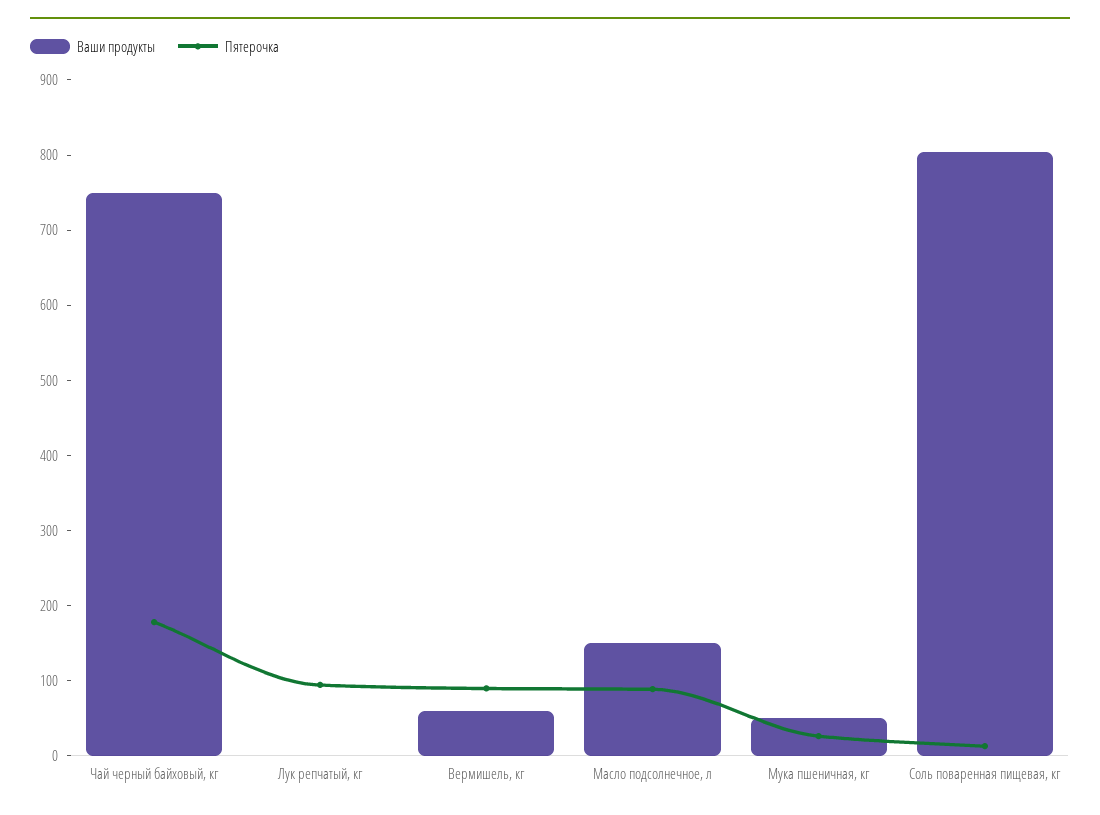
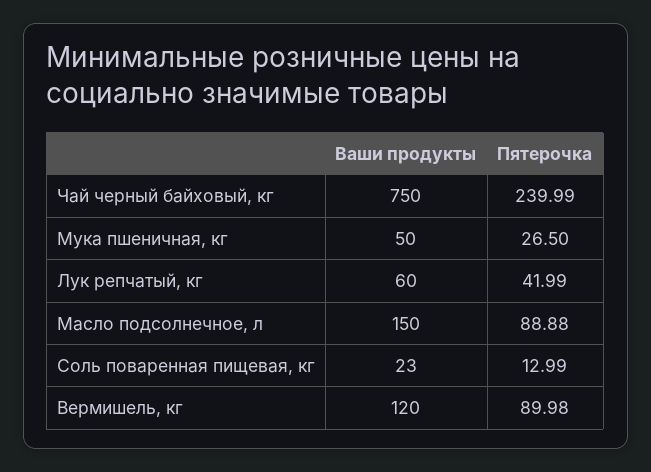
Пятерочка, Чай черный байховый, кг: 180 -> 239.99
Ваши продукты, Лук репчатый, кг: 0 -> 60
Пятерочка, Лук репчатый, кг: 100 -> 41.99
Ваши продукты, Вермишель, кг: 60 -> 120
Ваши продукты, Соль поваренная пищевая, кг: 800 -> 23

